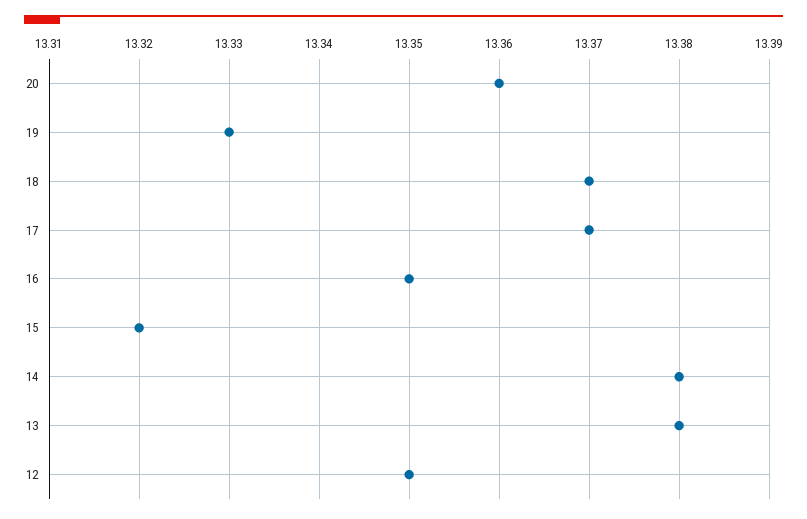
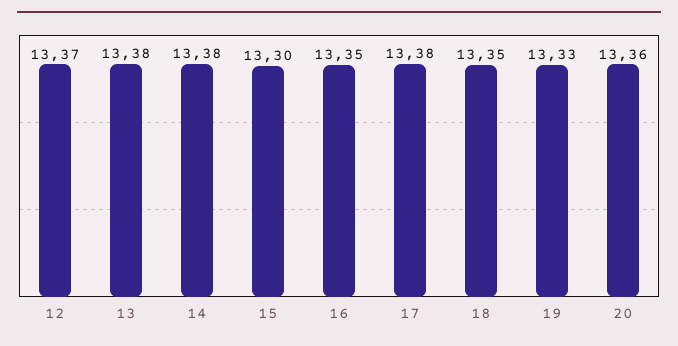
18: 13.37 -> 13.35
17: 13.37 -> 13.38
15: 13.32 -> 13.3
12: 13.35 -> 13.37

